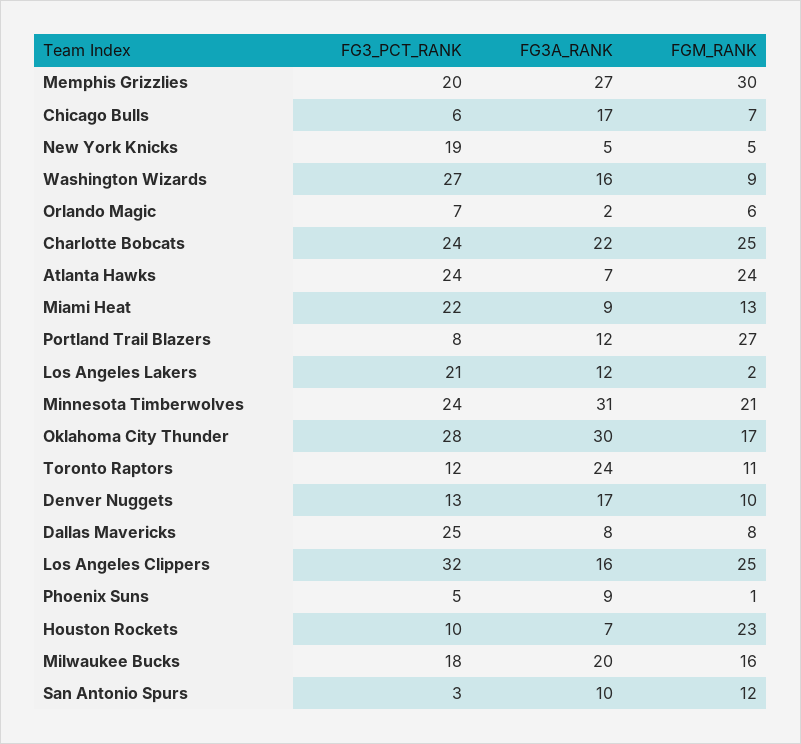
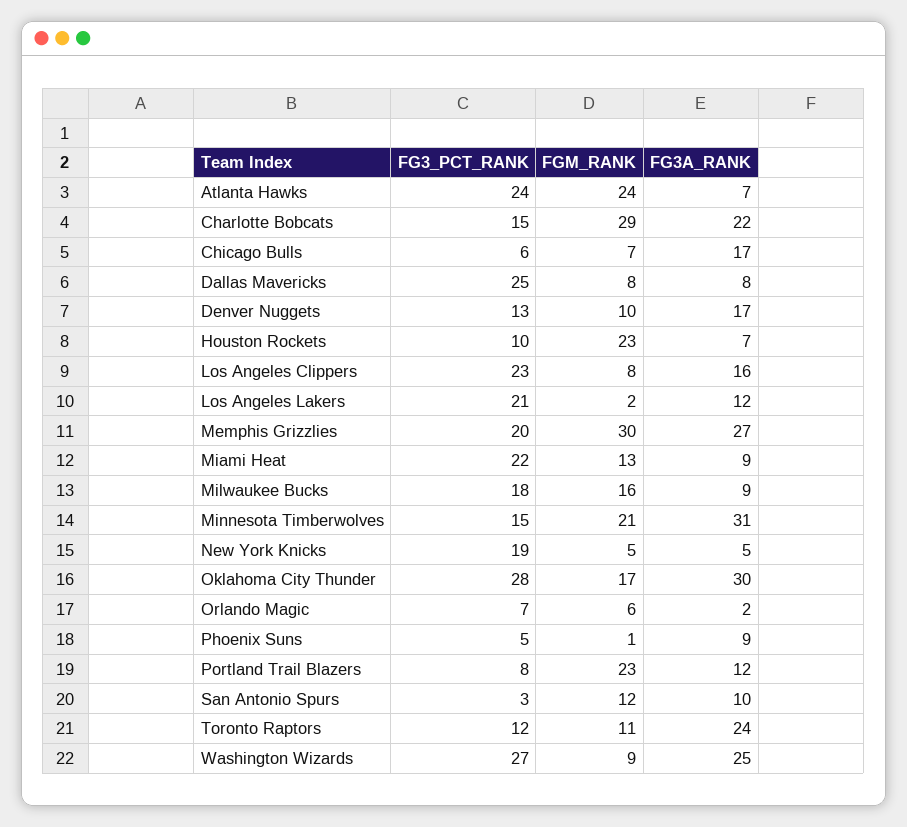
FG3A_RANK, Washington Wizards: 16 -> 25
FG3_PCT_RANK, Charlotte Bobcats: 24 -> 15
FGM_RANK, Charlotte Bobcats: 25 -> 29
FGM_RANK, Portland Trail Blazers: 27 -> 23
FG3_PCT_RANK, Minnesota Timberwolves: 24 -> 15
FG3_PCT_RANK, Los Angeles Clippers: 32 -> 23
FGM_RANK, Los Angeles Clippers: 25 -> 8
FG3A_RANK, Milwaukee Bucks: 20 -> 9

